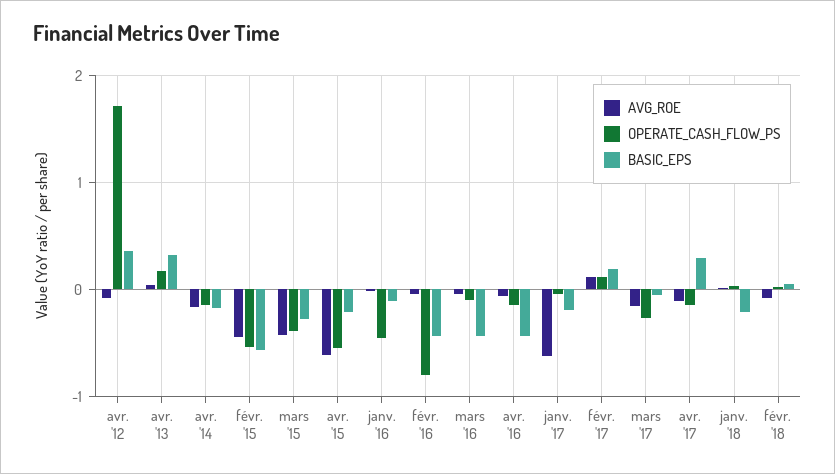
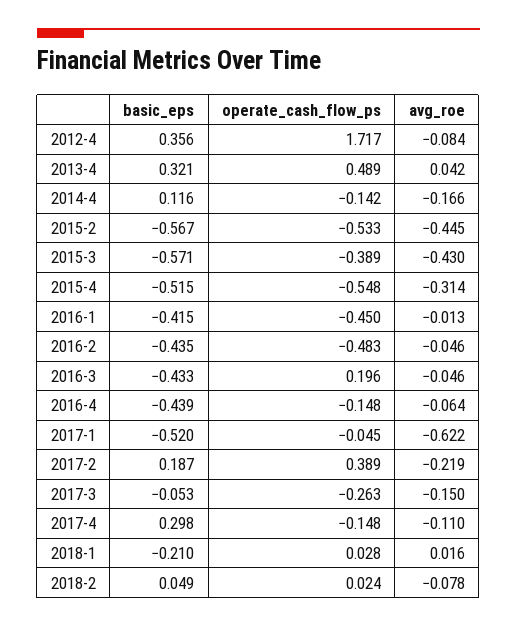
OPERATE_CASH_FLOW_PS, avr. '13: 0.2 -> 0.489
BASIC_EPS, avr. '14: -0.2 -> 0.116
BASIC_EPS, mars '15: -0.3 -> -0.571
AVG_ROE, avr. '15: -0.6 -> -0.314
BASIC_EPS, avr. '15: -0.2 -> -0.515
BASIC_EPS, janv. '16: -0.1 -> -0.415
OPERATE_CASH_FLOW_PS, févr. '16: -0.8 -> -0.483
OPERATE_CASH_FLOW_PS, mars '16: -0.1 -> 0.196
BASIC_EPS, janv. '17: -0.2 -> -0.52
AVG_ROE, févr. '17: 0.1 -> -0.219
OPERATE_CASH_FLOW_PS, févr. '17: 0.1 -> 0.389

